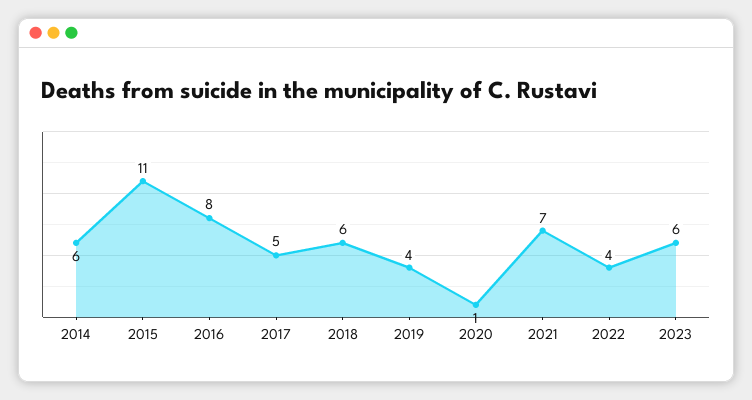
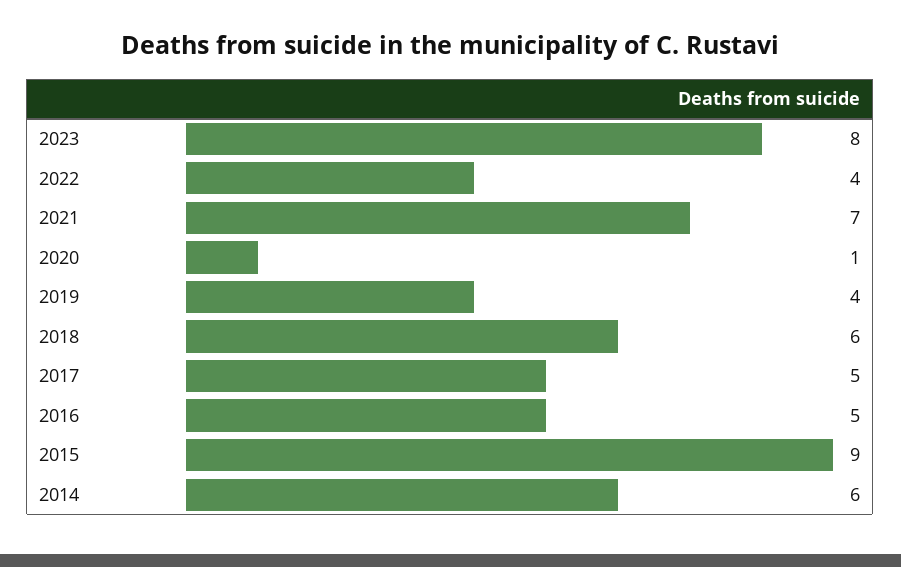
2015: 11 -> 9
2016: 8 -> 5
2023: 6 -> 8

